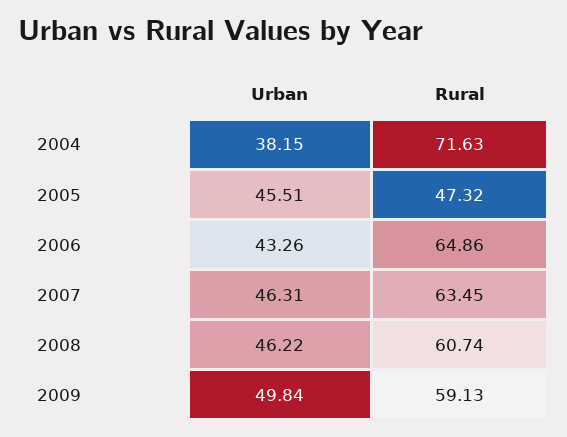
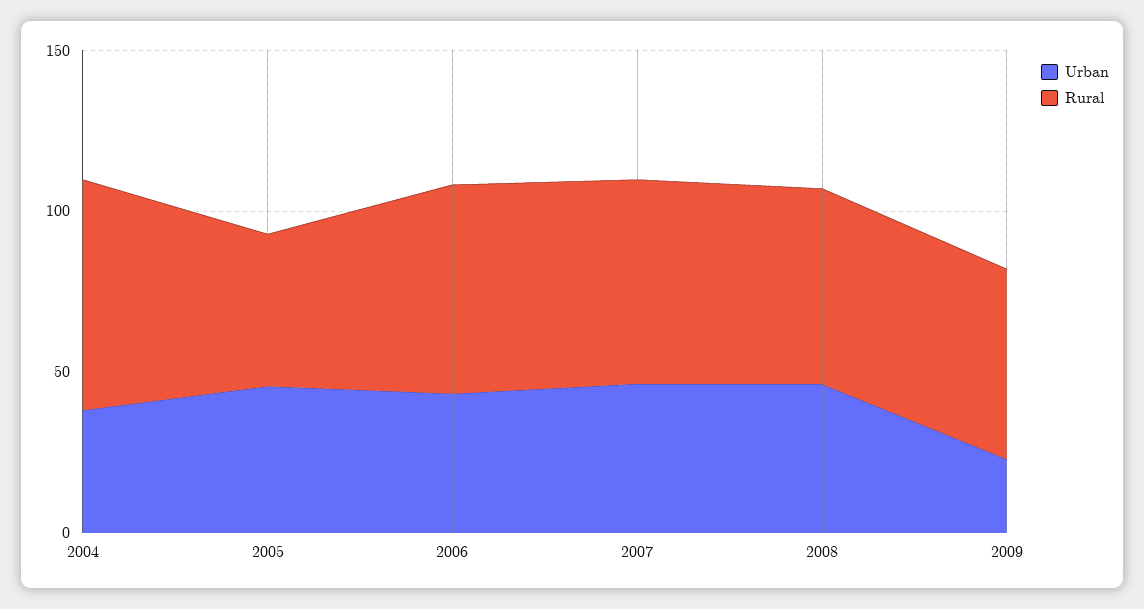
Urban, 2009: 49.84 -> 20

